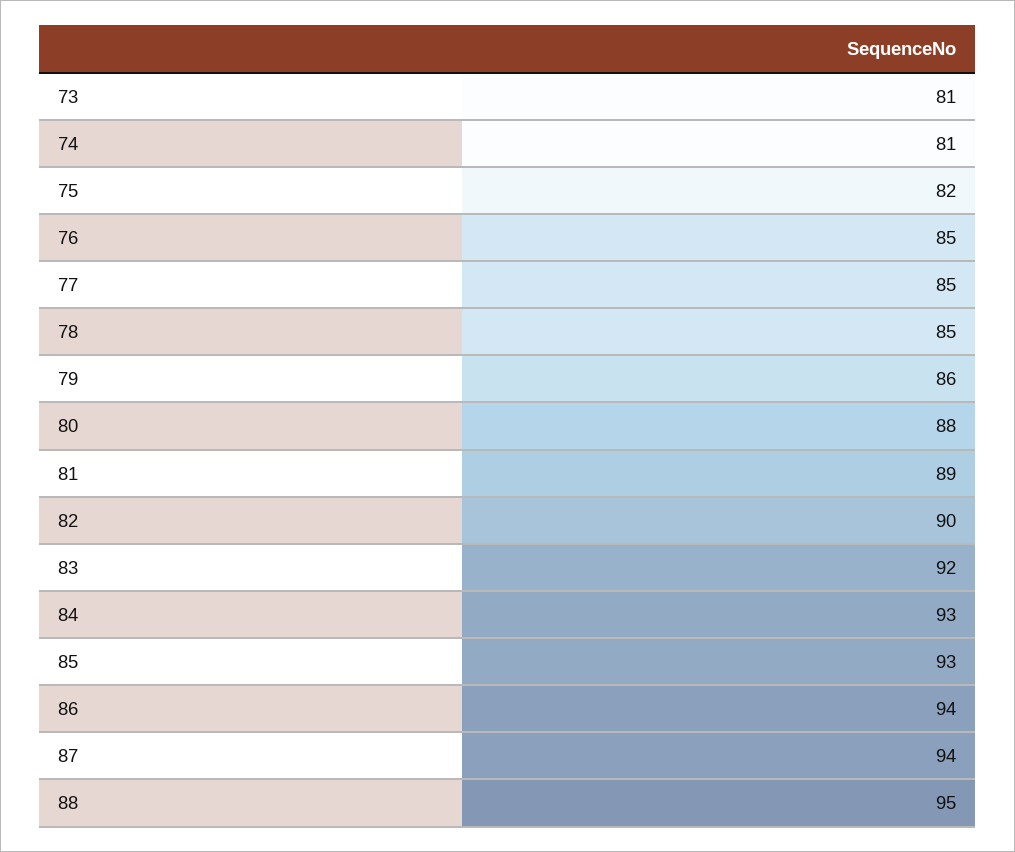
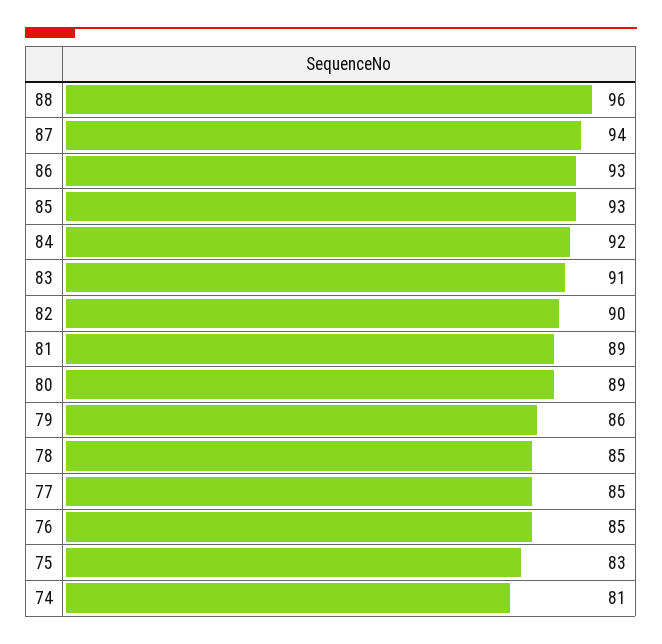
73: 81 -> none
75: 82 -> 83
80: 88 -> 89
83: 92 -> 91
84: 93 -> 92
86: 94 -> 93
88: 95 -> 96

